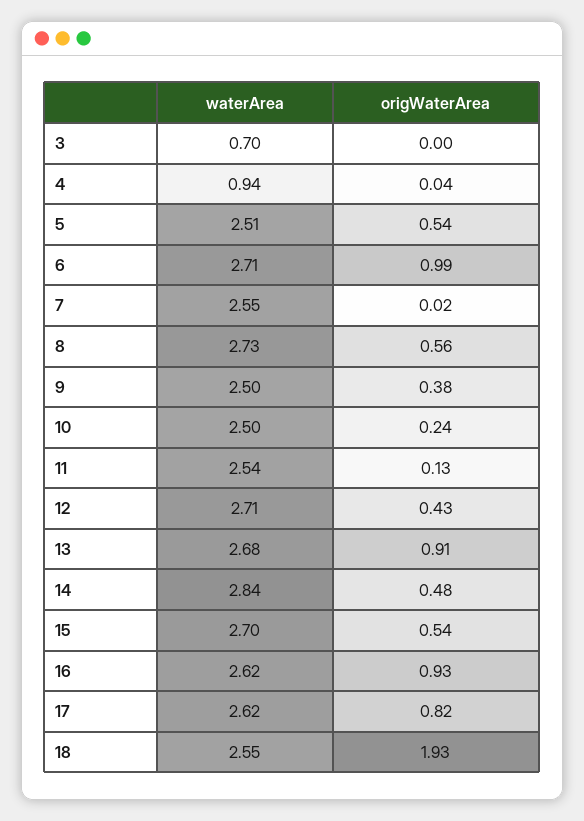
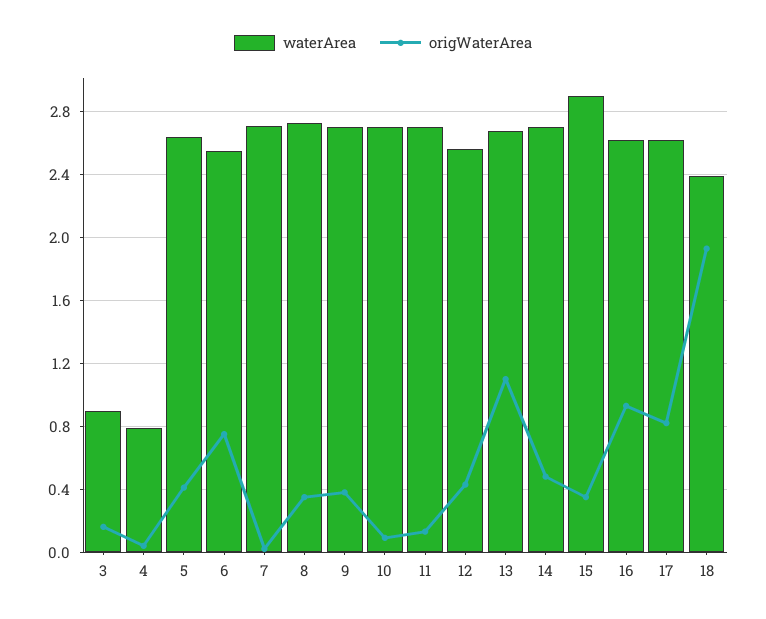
waterArea, 3: 0.7 -> 0.9
origWaterArea, 3: 0 -> 0.15
waterArea, 4: 0.94 -> 0.8
waterArea, 5: 2.51 -> 2.65
origWaterArea, 5: 0.54 -> 0.4
waterArea, 6: 2.71 -> 2.55
origWaterArea, 6: 0.99 -> 0.75
waterArea, 7: 2.55 -> 2.7
origWaterArea, 8: 0.56 -> 0.35
waterArea, 9: 2.5 -> 2.7
waterArea, 10: 2.5 -> 2.7
origWaterArea, 10: 0.24 -> 0.1
waterArea, 11: 2.54 -> 2.7
waterArea, 12: 2.71 -> 2.55
origWaterArea, 13: 0.91 -> 1.1
waterArea, 14: 2.84 -> 2.7
waterArea, 15: 2.7 -> 2.9
origWaterArea, 15: 0.54 -> 0.35
waterArea, 18: 2.55 -> 2.4

